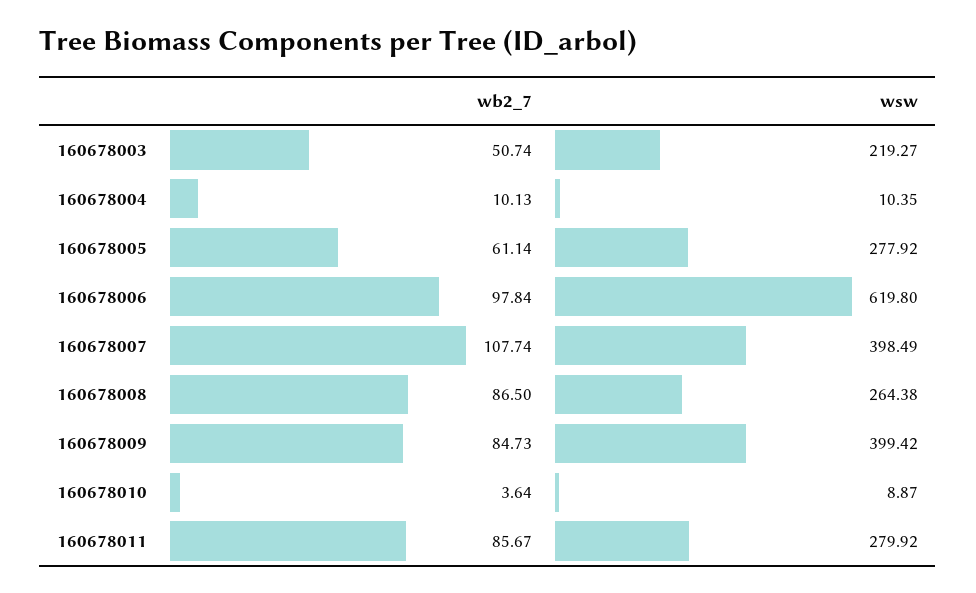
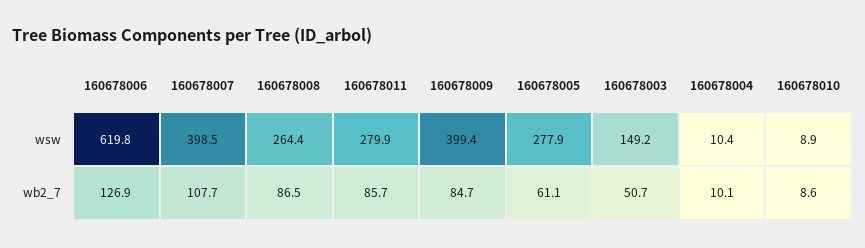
wsw, 160678003: 219.27 -> 149.2
wb2_7, 160678006: 97.84 -> 126.9
wb2_7, 160678010: 3.64 -> 8.6

